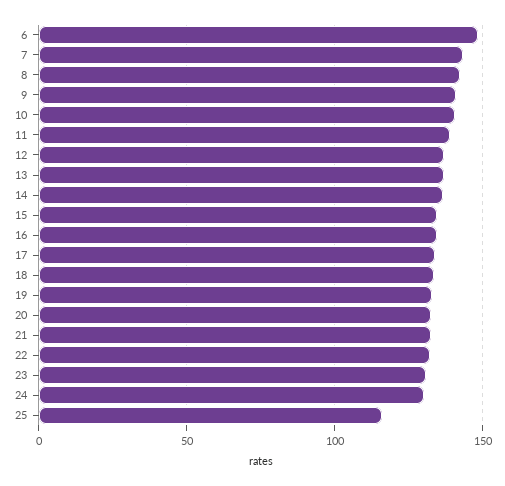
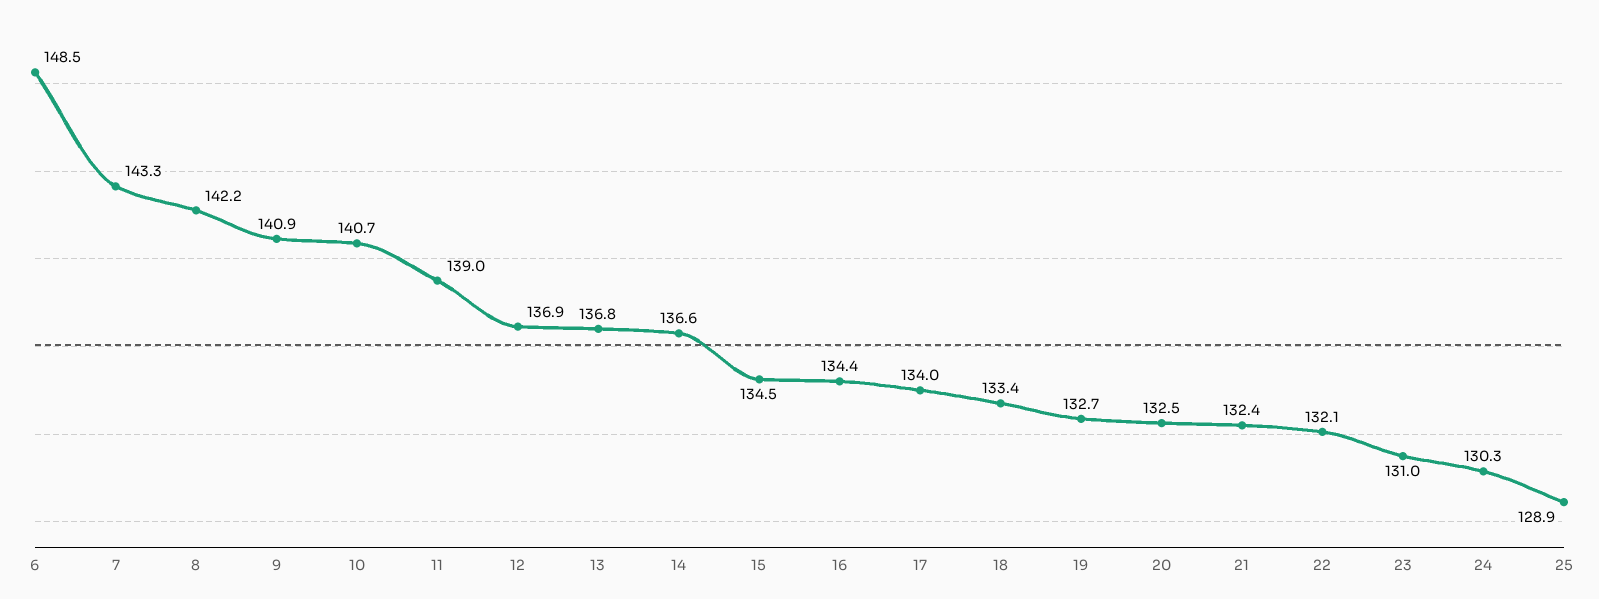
25: 115 -> 128.9

